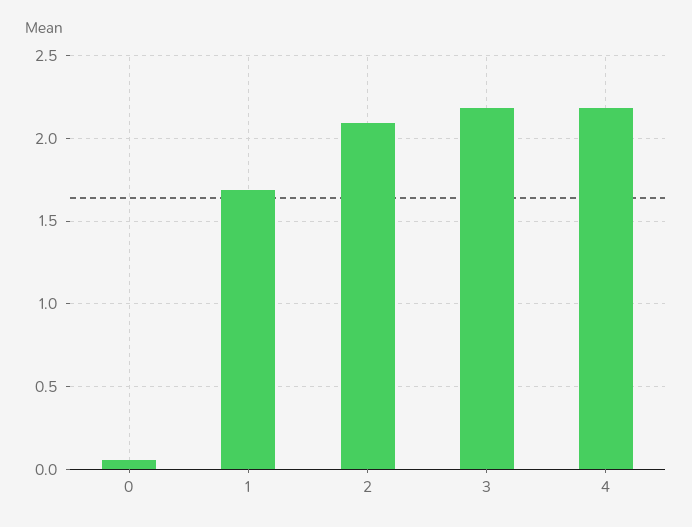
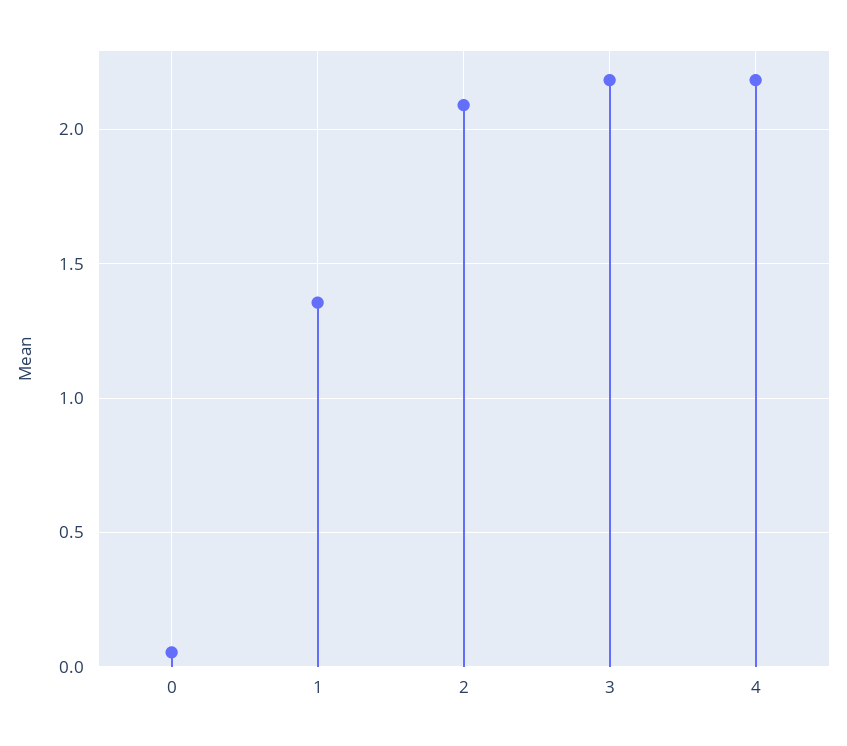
1: 1.7 -> 1.35

